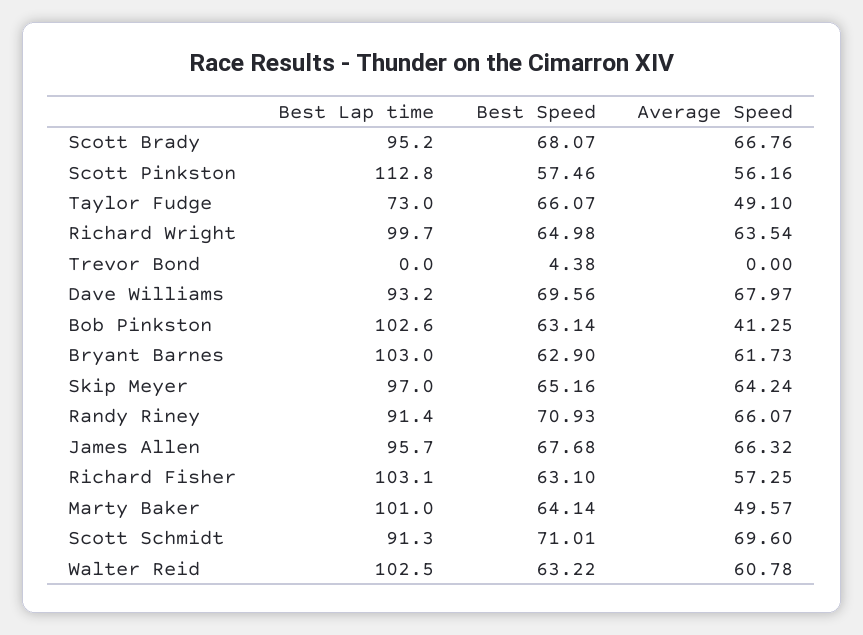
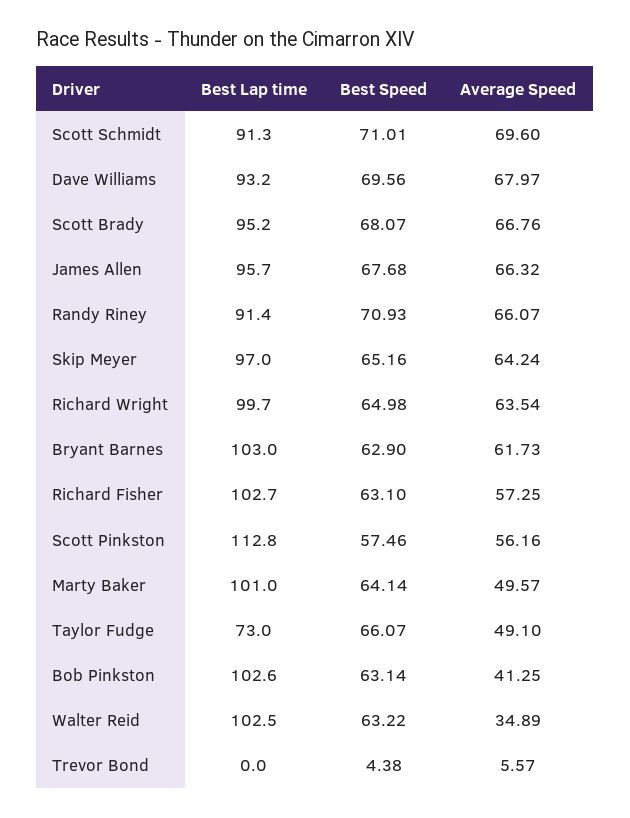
Average Speed, Trevor Bond: 0 -> 5.57
Best Lap time, Richard Fisher: 103.1 -> 102.7
Average Speed, Walter Reid: 60.78 -> 34.89

